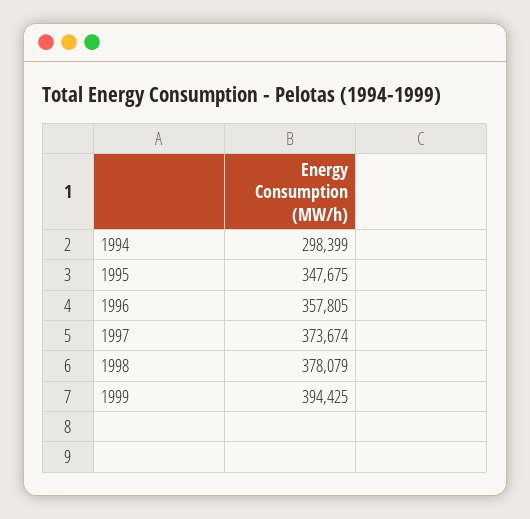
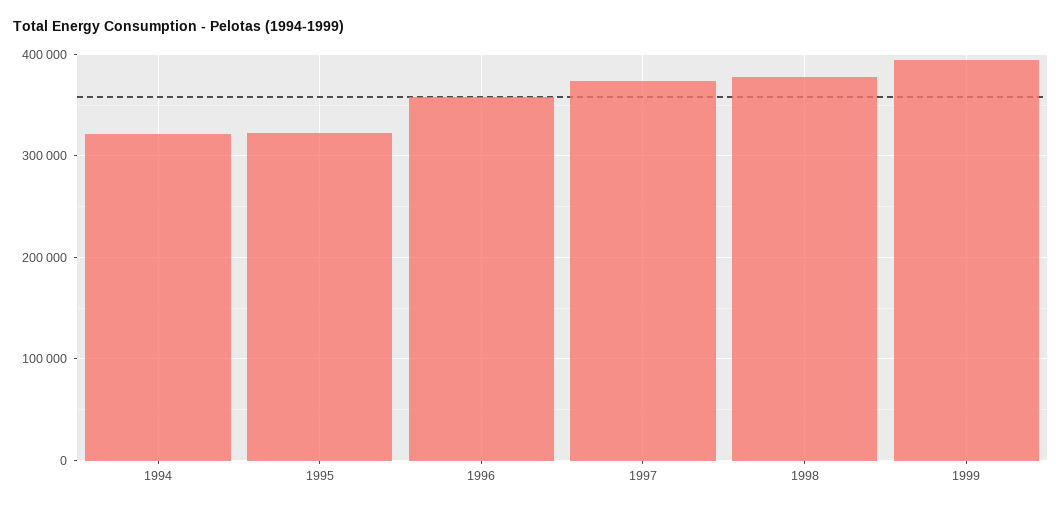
1994: 298399 -> 320000
1995: 347675 -> 320000

